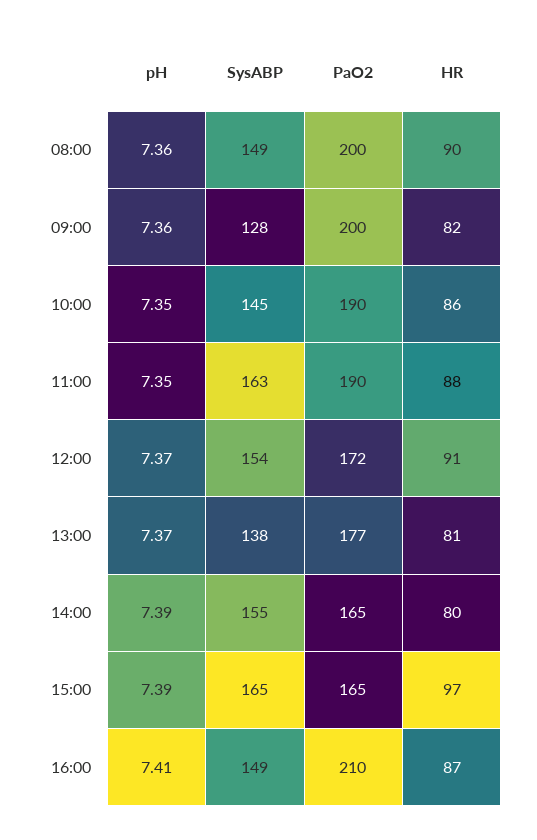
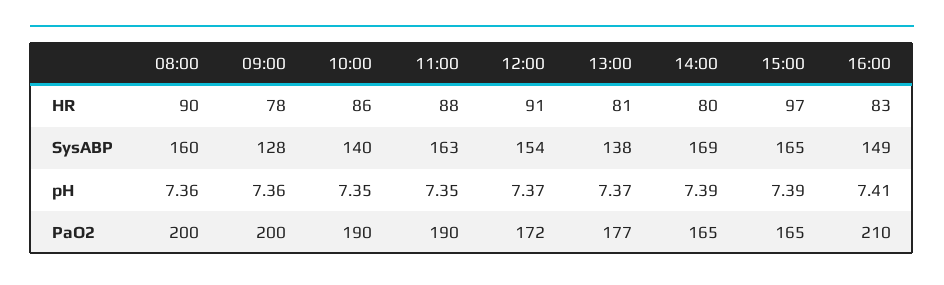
SysABP, 08:00: 149 -> 160
HR, 09:00: 82 -> 78
SysABP, 10:00: 145 -> 140
SysABP, 14:00: 155 -> 169
HR, 16:00: 87 -> 83

